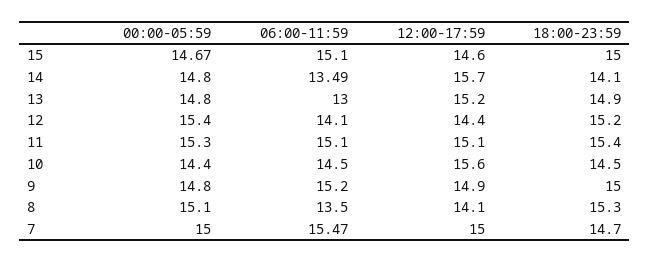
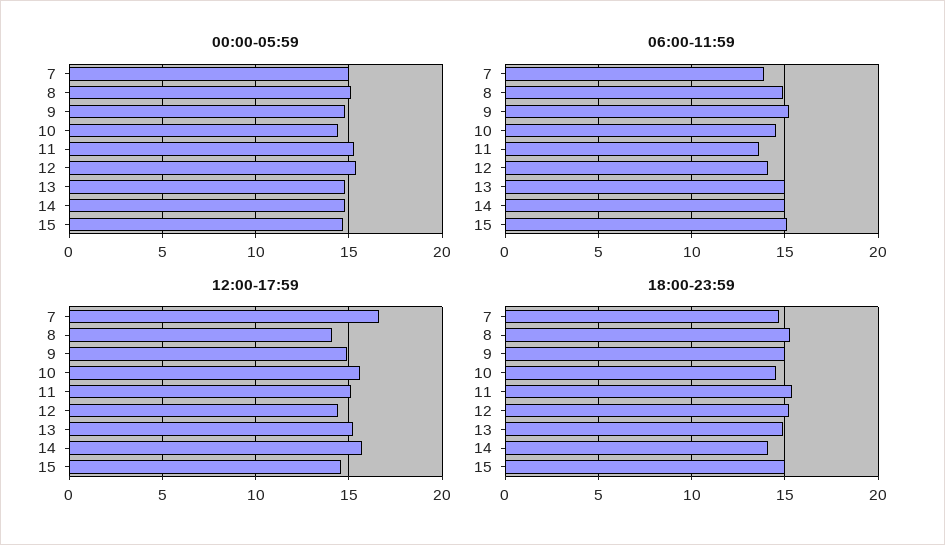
06:00-11:59, 14: 13.49 -> 15
06:00-11:59, 13: 13 -> 15
06:00-11:59, 11: 15.1 -> 13.5
06:00-11:59, 8: 13.5 -> 15
06:00-11:59, 7: 15.47 -> 14
12:00-17:59, 7: 15 -> 16.5

